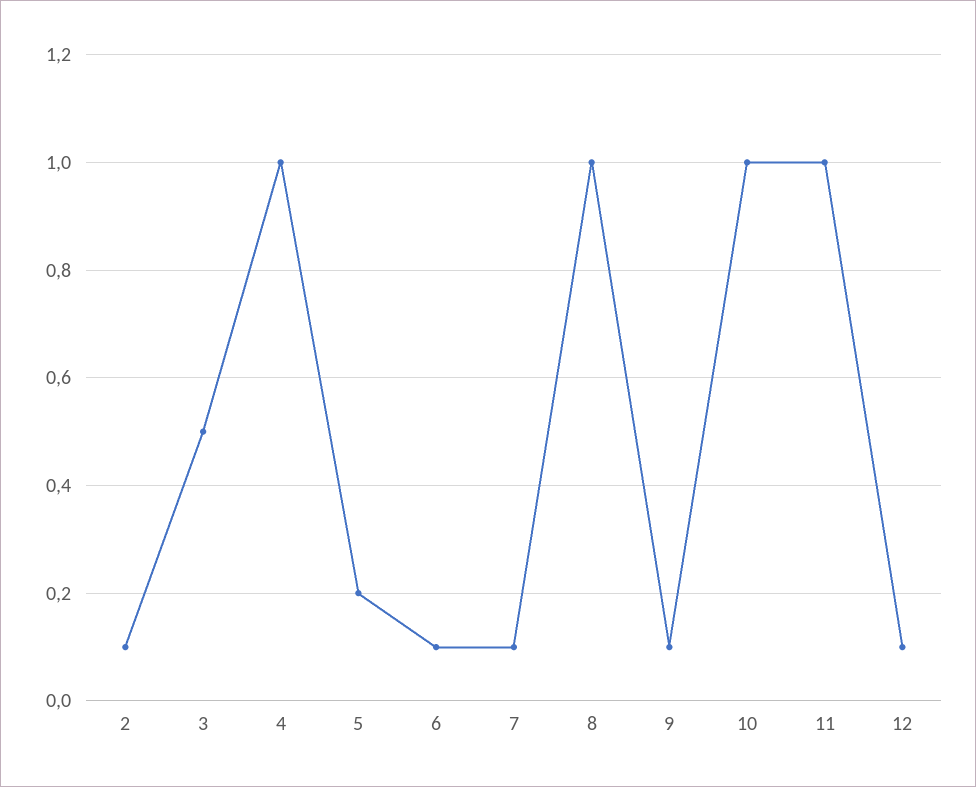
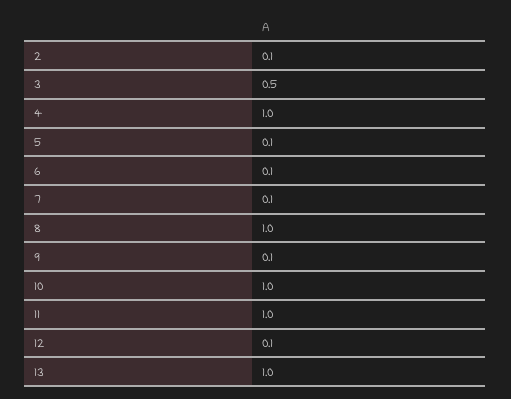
5: 0.2 -> 0.1
13: none -> 1

